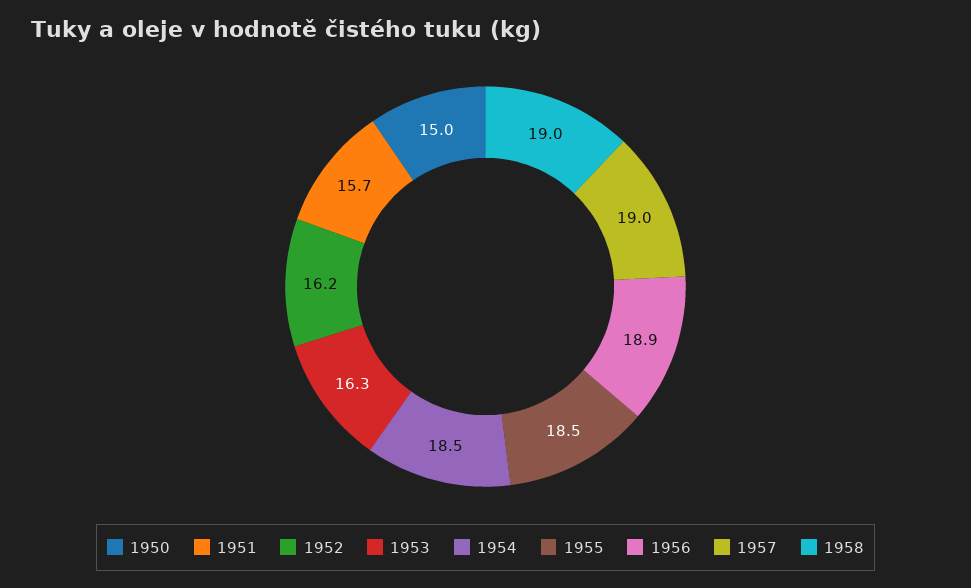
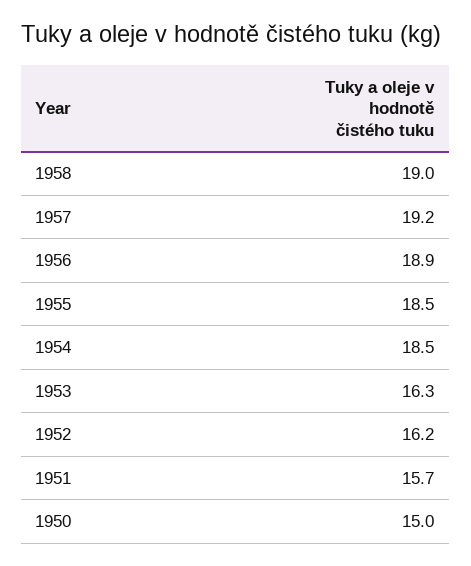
1957: 19 -> 19.2

